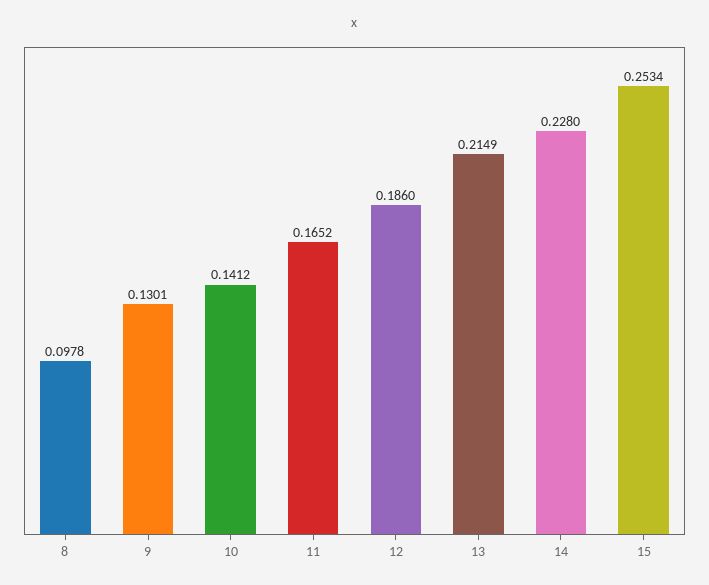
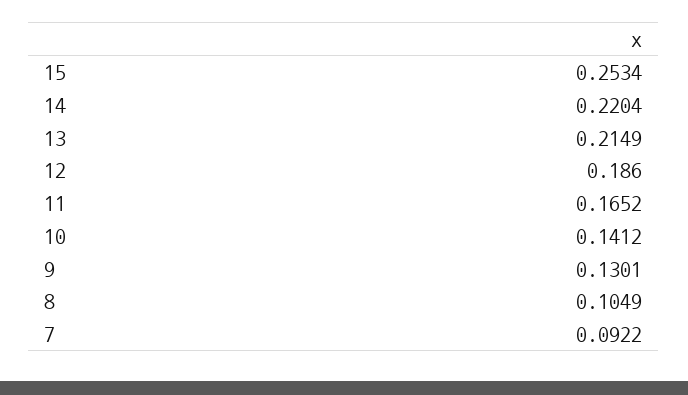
8: 0.0978 -> 0.1049
14: 0.228 -> 0.2204
7: none -> 0.0922

